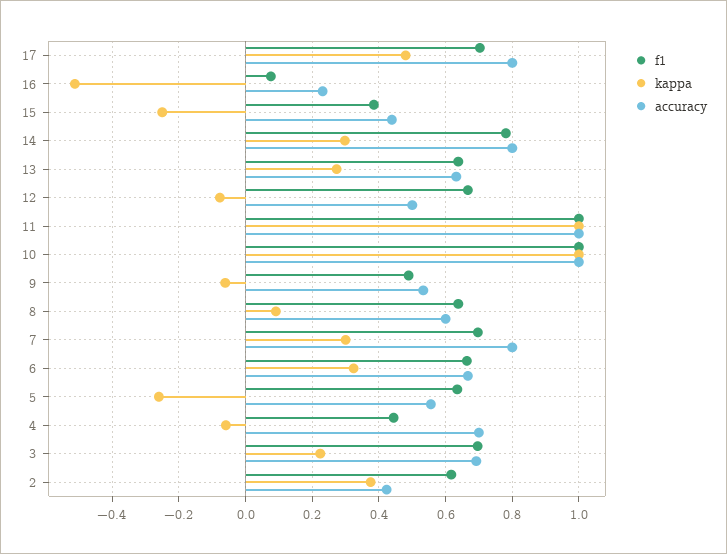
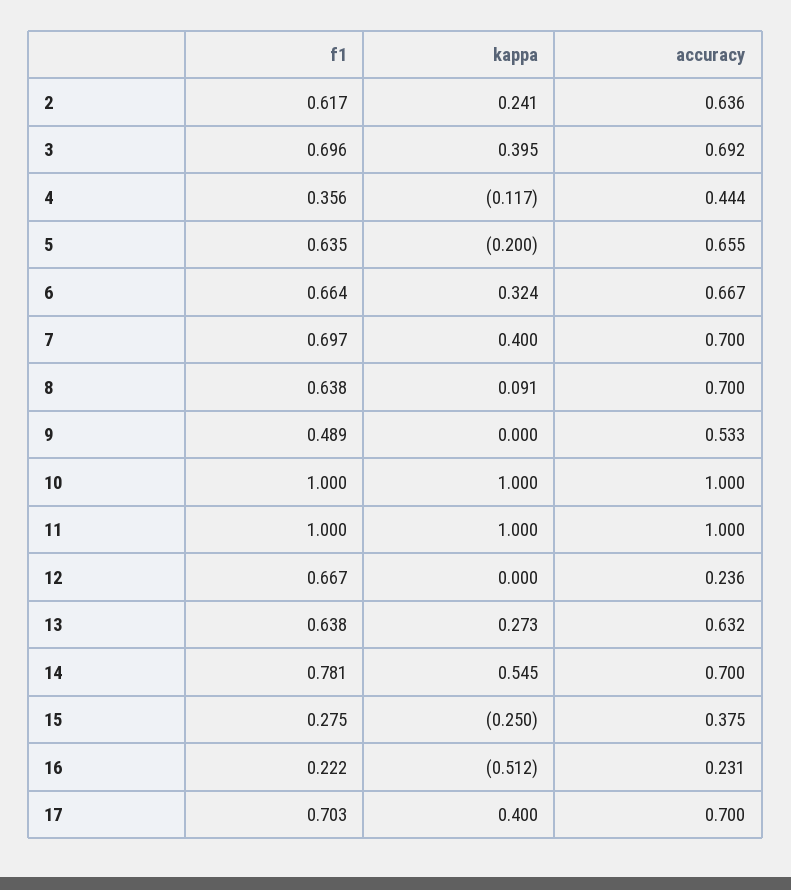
kappa, 17: 0.48 -> 0.4
accuracy, 17: 0.8 -> 0.7
f1, 16: 0.08 -> 0.222
f1, 15: 0.38 -> 0.275
accuracy, 15: 0.44 -> 0.375
kappa, 14: 0.3 -> 0.545
accuracy, 14: 0.8 -> 0.7
kappa, 12: -0.08 -> 0
accuracy, 12: 0.5 -> 0.236
kappa, 9: -0.06 -> 0
accuracy, 8: 0.6 -> 0.7
kappa, 7: 0.3 -> 0.4
accuracy, 7: 0.8 -> 0.7
kappa, 5: -0.26 -> -0.2
accuracy, 5: 0.56 -> 0.655
f1, 4: 0.44 -> 0.356
kappa, 4: -0.06 -> -0.117
accuracy, 4: 0.7 -> 0.444
kappa, 3: 0.22 -> 0.395
kappa, 2: 0.38 -> 0.241
accuracy, 2: 0.42 -> 0.636

